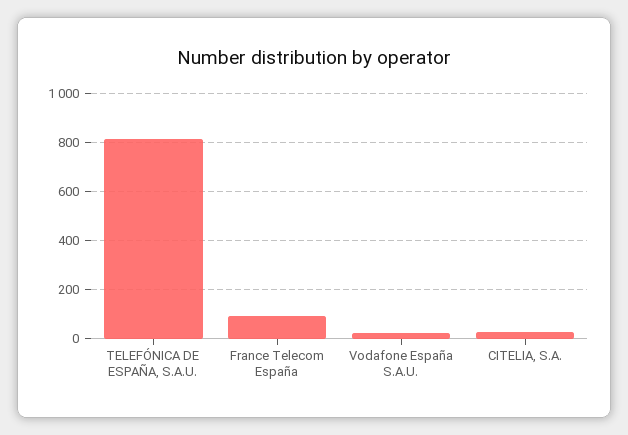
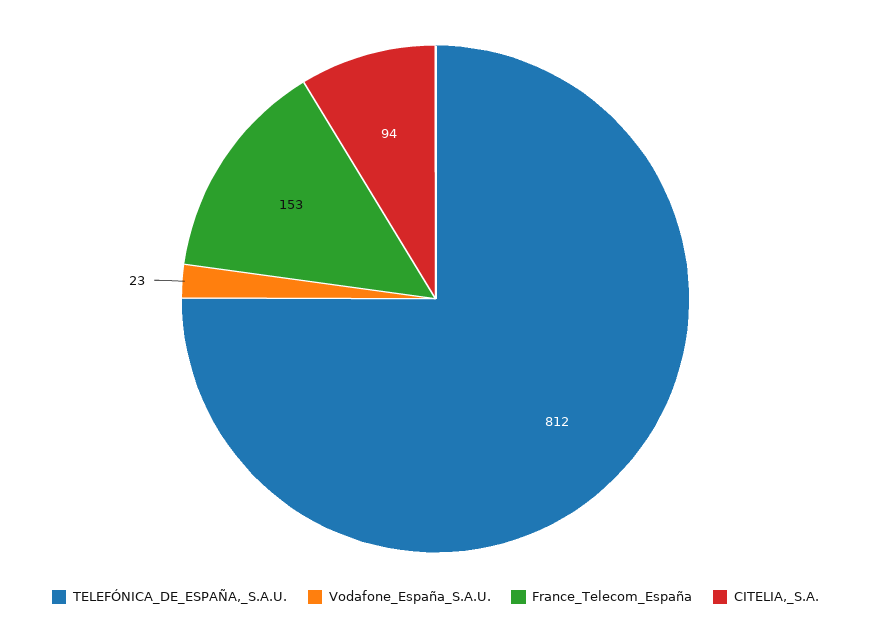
France Telecom España: 100 -> 153
CITELIA, S.A.: 25 -> 94

